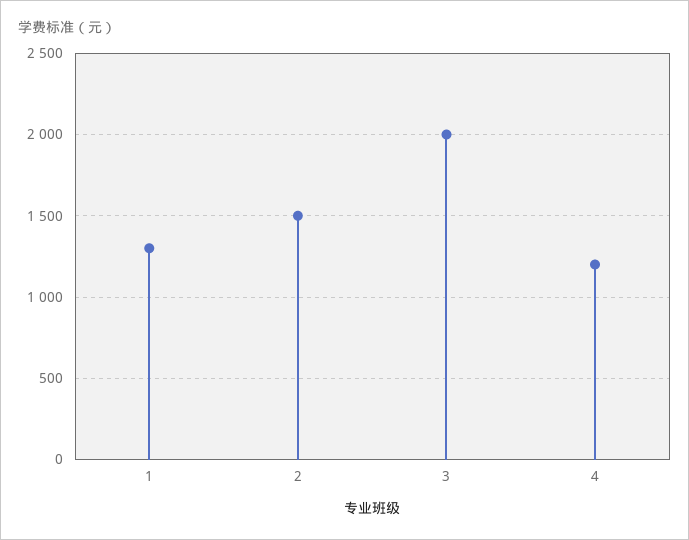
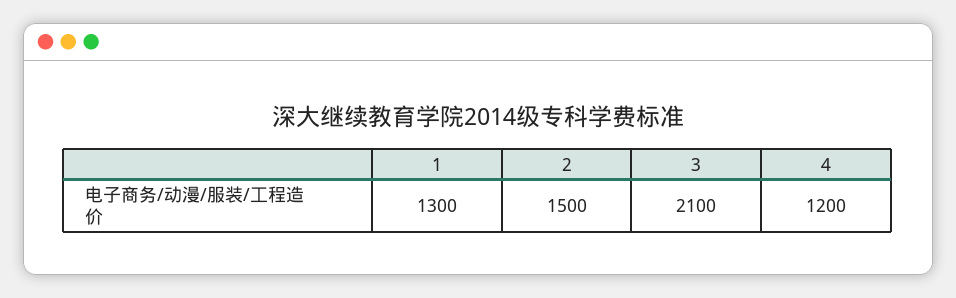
3: 2000 -> 2100

